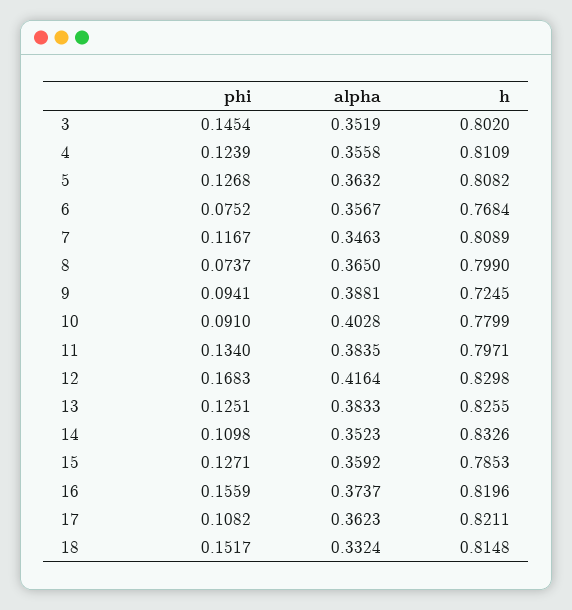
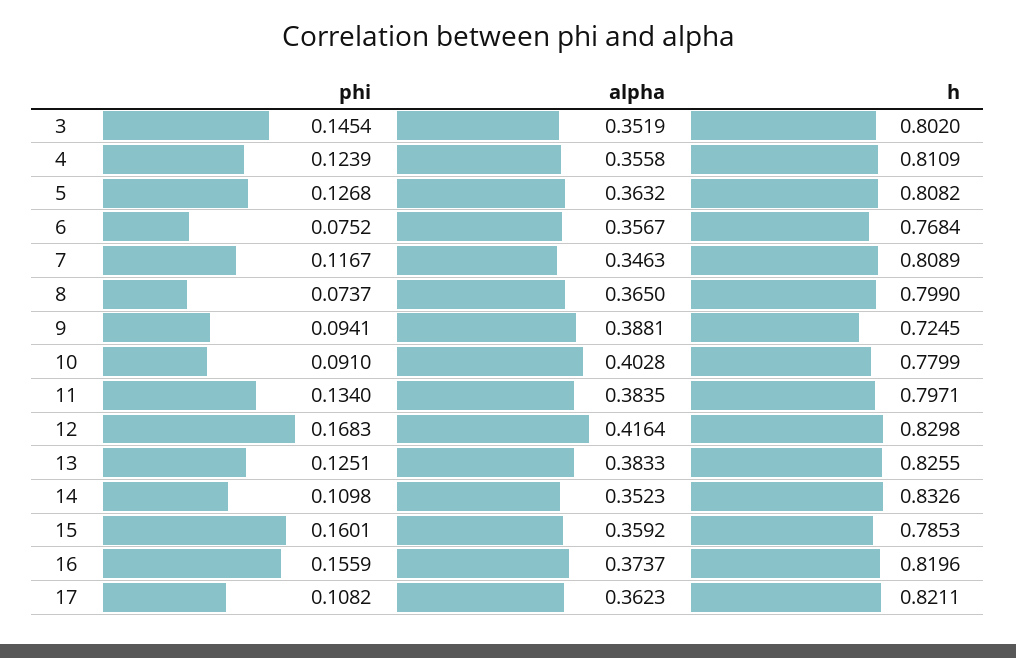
phi, 15: 0.1271 -> 0.1601
phi, 18: 0.1517 -> none
alpha, 18: 0.3324 -> none
h, 18: 0.8148 -> none

